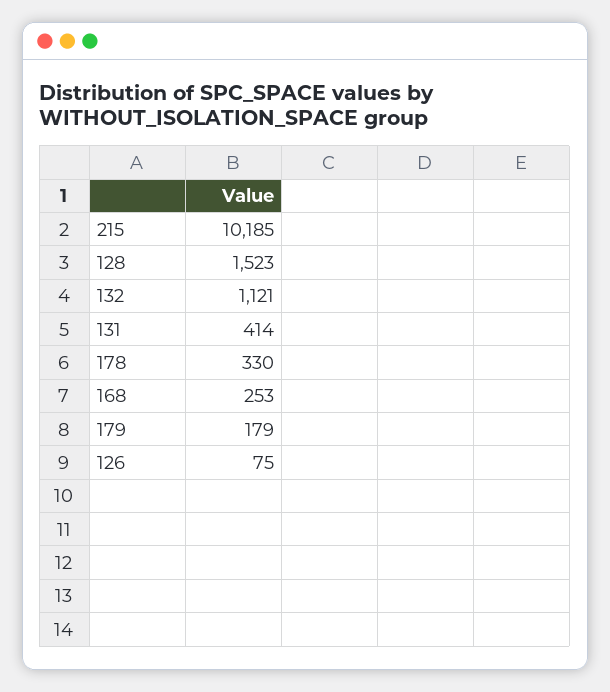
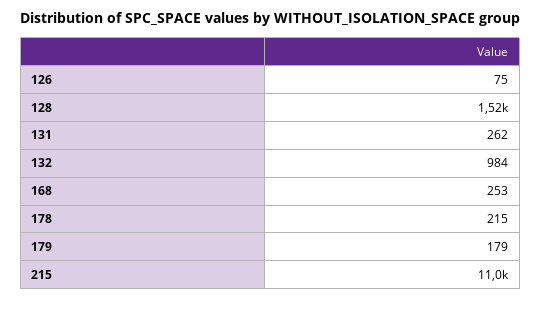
215: 10185 -> 11000
132: 1121 -> 984
131: 414 -> 262
178: 330 -> 215

